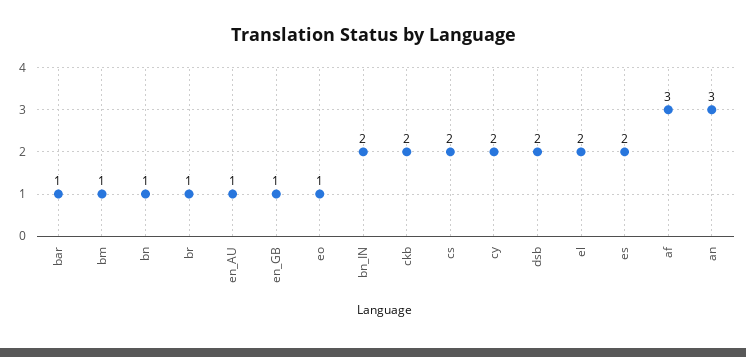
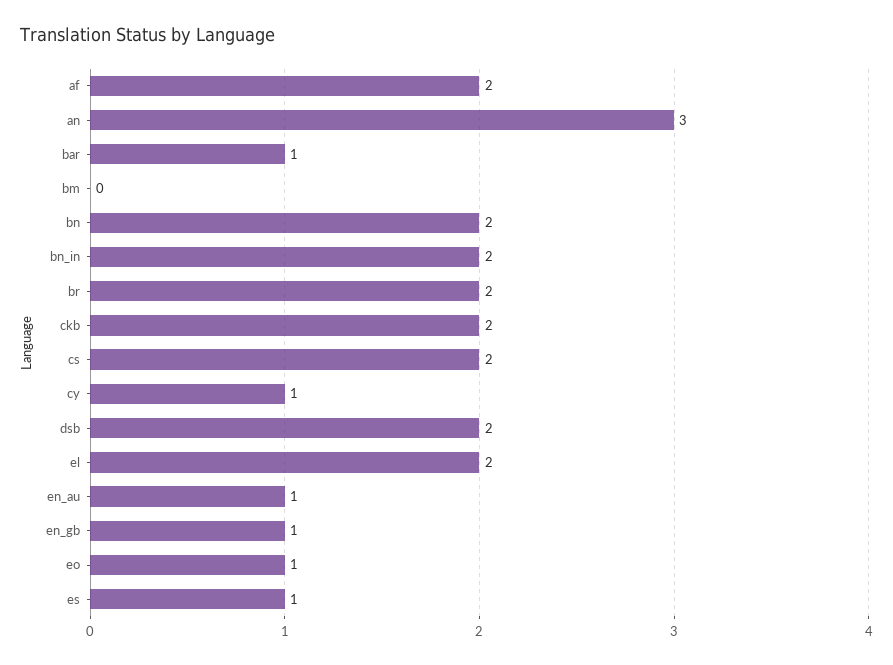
bm: 1 -> 0
bn: 1 -> 2
br: 1 -> 2
cy: 2 -> 1
es: 2 -> 1
af: 3 -> 2

